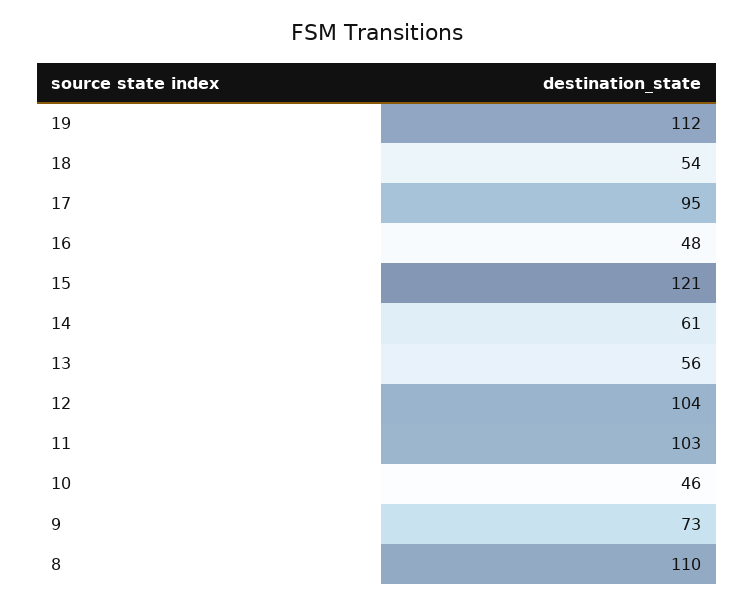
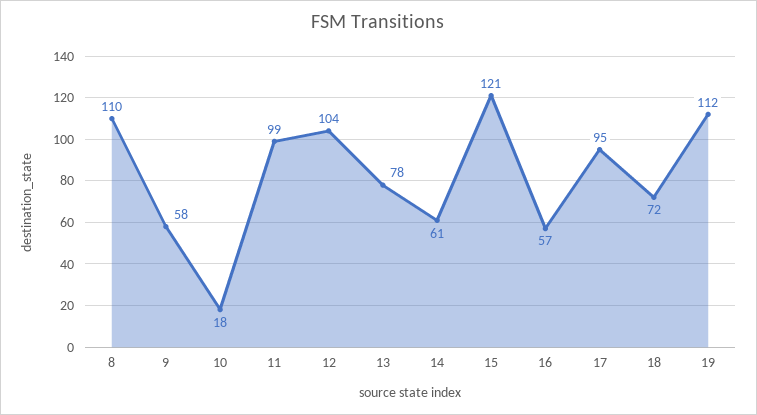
18: 54 -> 72
16: 48 -> 57
13: 56 -> 78
11: 103 -> 99
10: 46 -> 18
9: 73 -> 58

